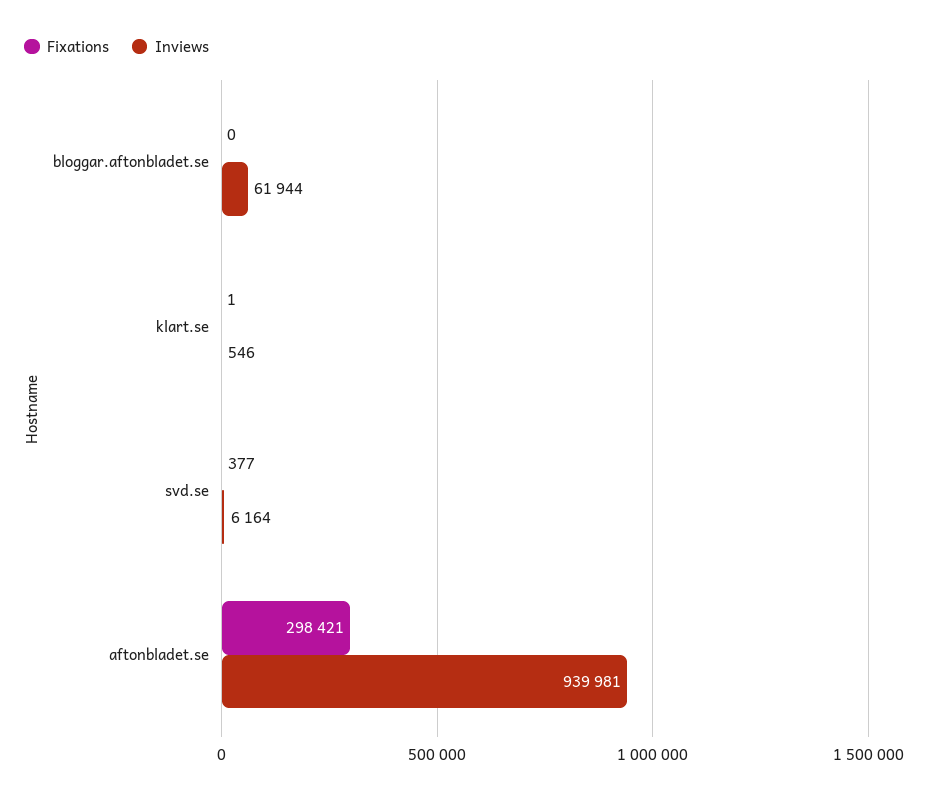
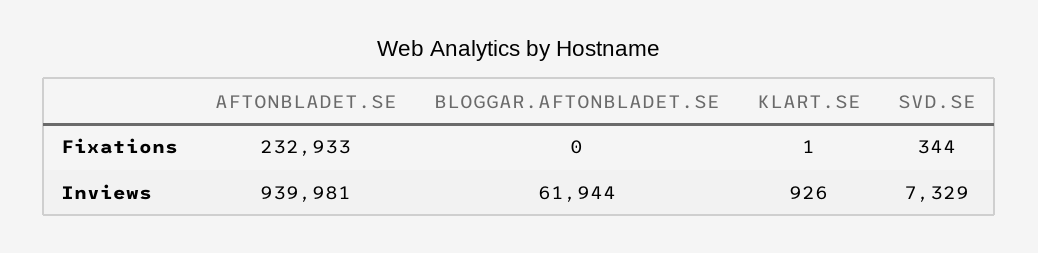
Inviews, klart.se: 546 -> 926
Fixations, svd.se: 377 -> 344
Inviews, svd.se: 6164 -> 7329
Fixations, aftonbladet.se: 298421 -> 232933

